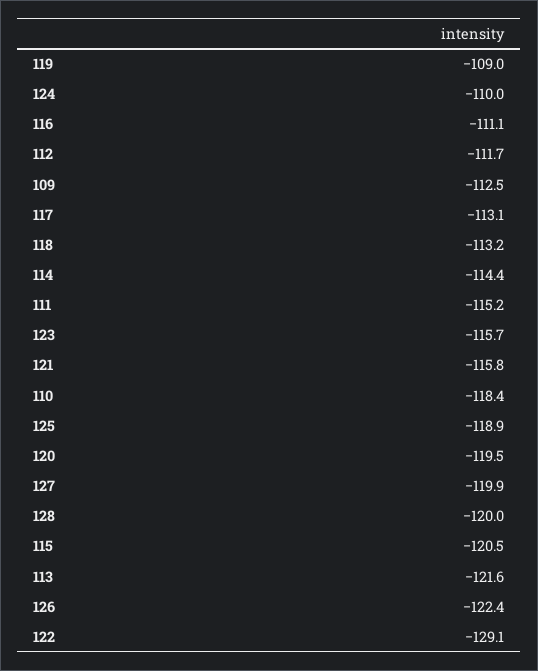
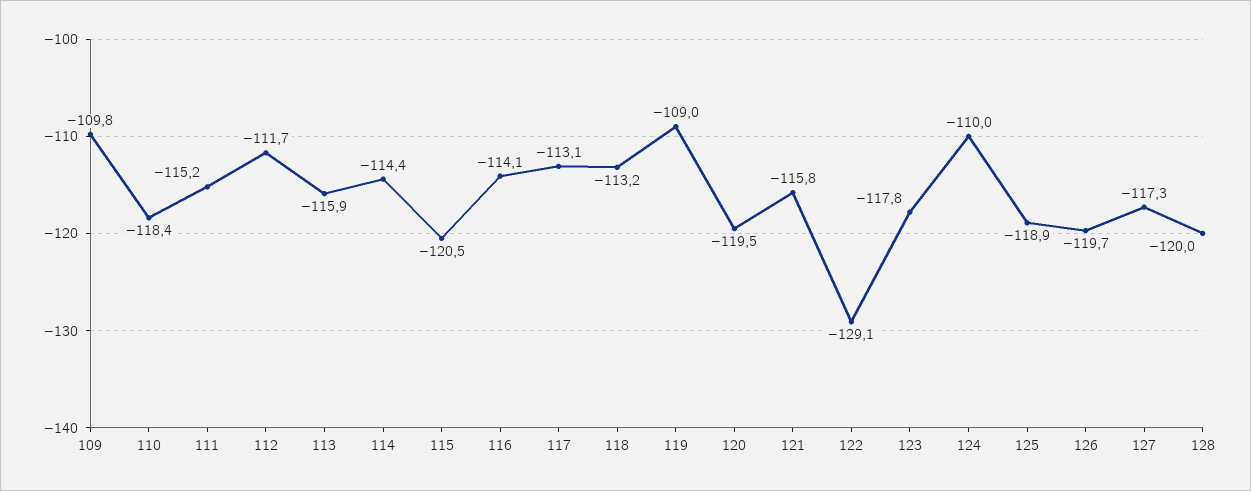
116: -111.1 -> -114.1
109: -112.5 -> -109.8
123: -115.7 -> -117.8
127: -119.9 -> -117.3
113: -121.6 -> -115.9
126: -122.4 -> -119.7

